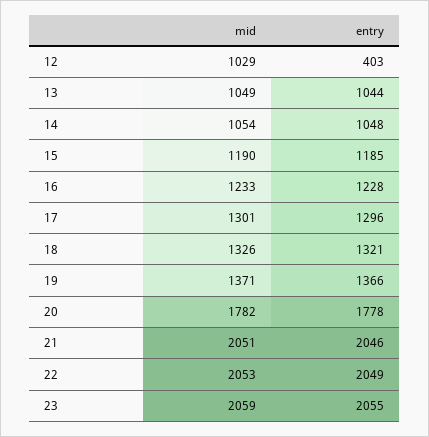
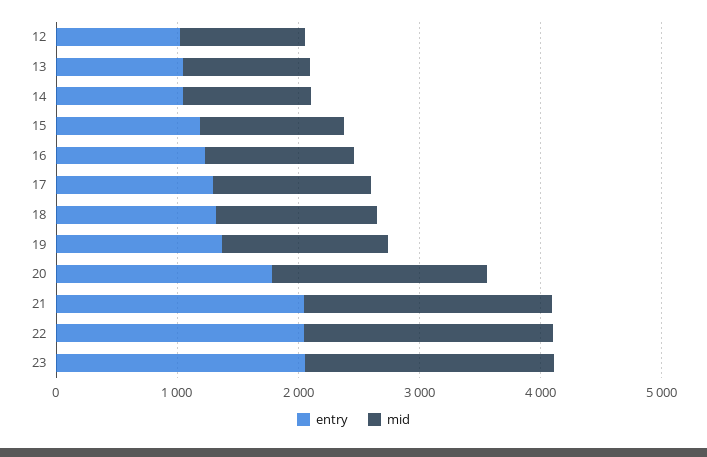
entry, 12: 403 -> 1000

